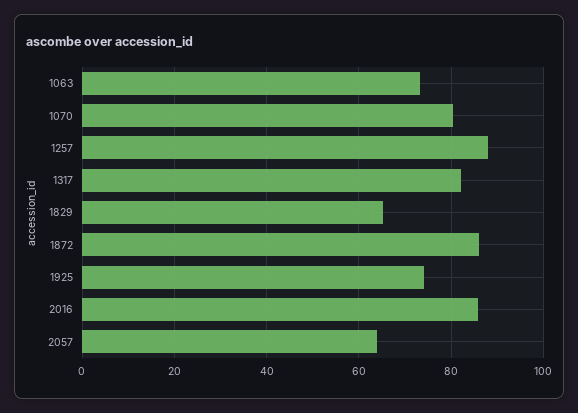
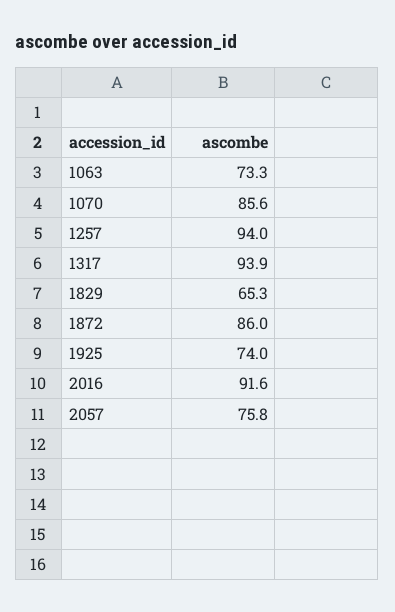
1070: 80 -> 85.6
1257: 88 -> 94
1317: 82 -> 93.9
2016: 86 -> 91.6
2057: 64 -> 75.8

